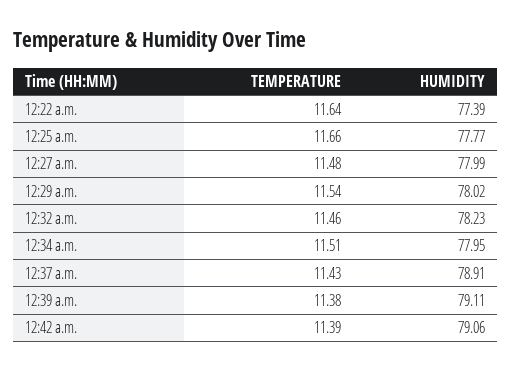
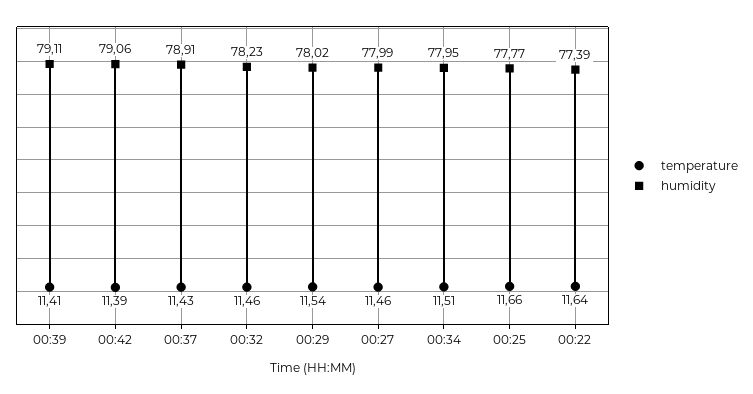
TEMPERATURE, 12:27 a.m.: 11.48 -> 11.46
TEMPERATURE, 12:39 a.m.: 11.38 -> 11.41

